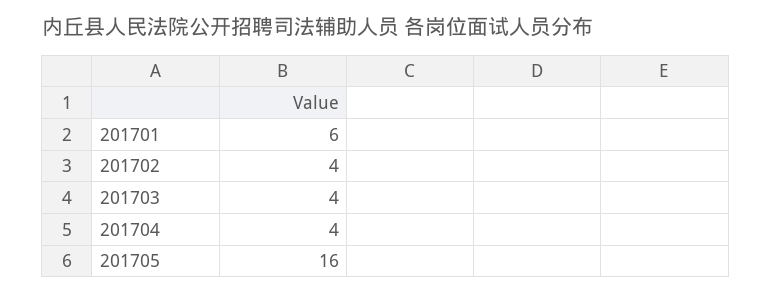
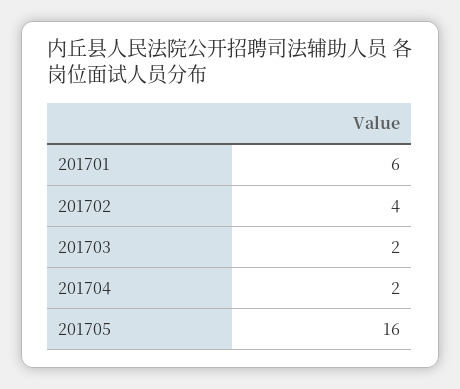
201703: 4 -> 2
201704: 4 -> 2

